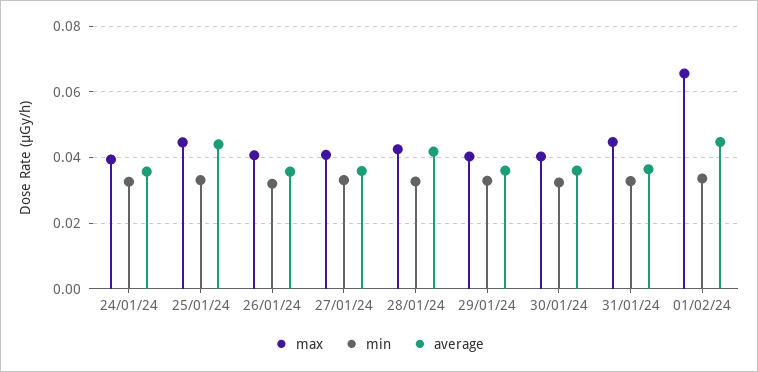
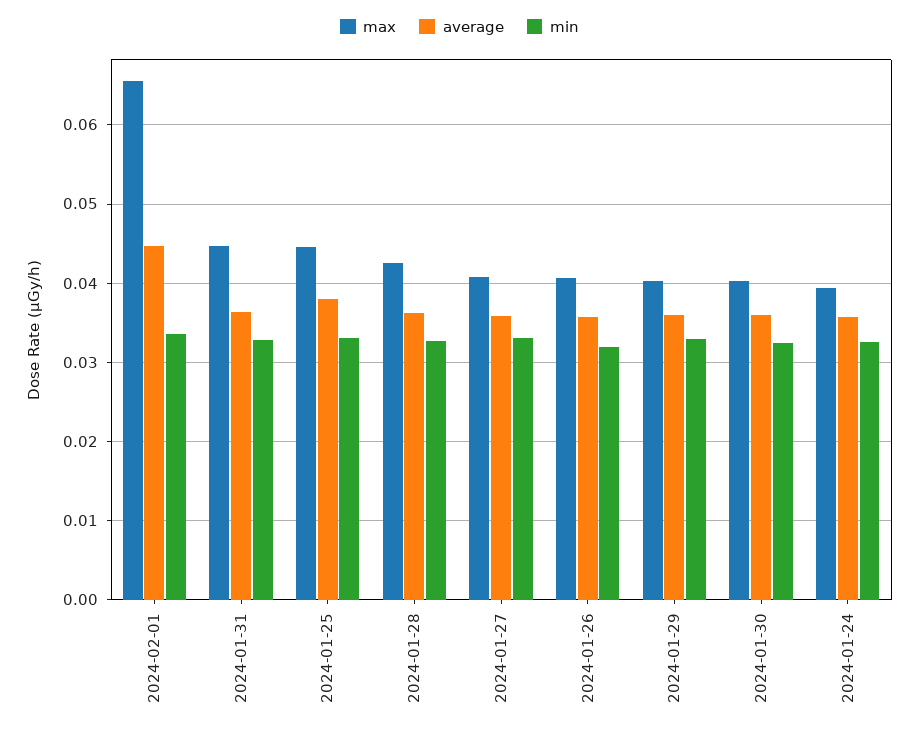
average, 25/01/24: 0.044 -> 0.038
average, 28/01/24: 0.042 -> 0.036

